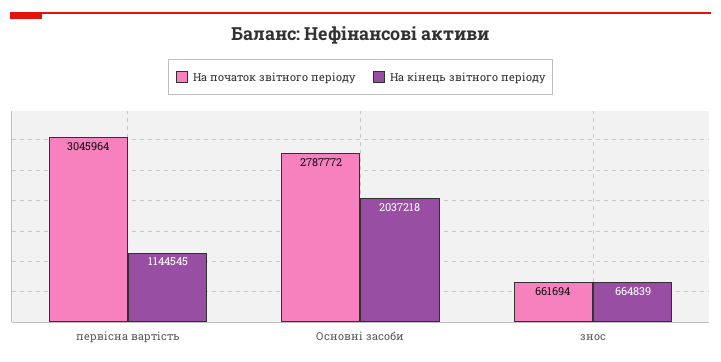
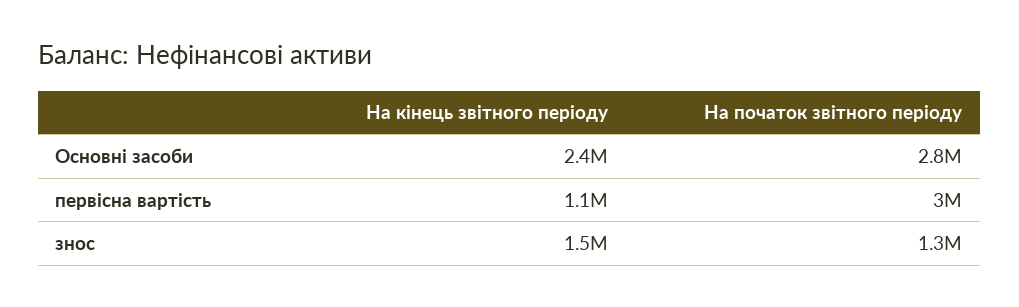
На кінець звітного періоду, Основні засоби: 2037218 -> 2400000
На початок звітного періоду, знос: 661694 -> 1300000
На кінець звітного періоду, знос: 664839 -> 1500000

